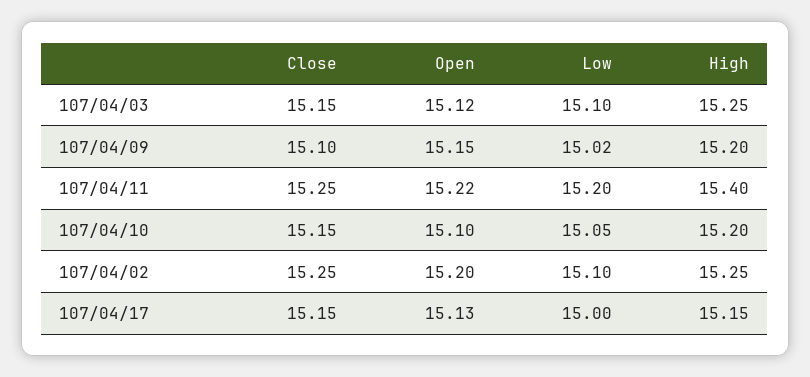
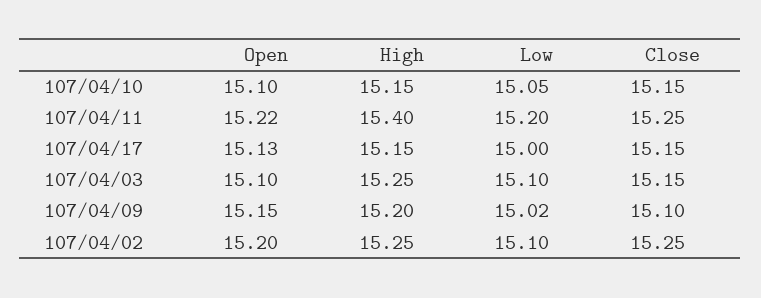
Open, 107/04/03: 15.12 -> 15.1
High, 107/04/10: 15.2 -> 15.15

